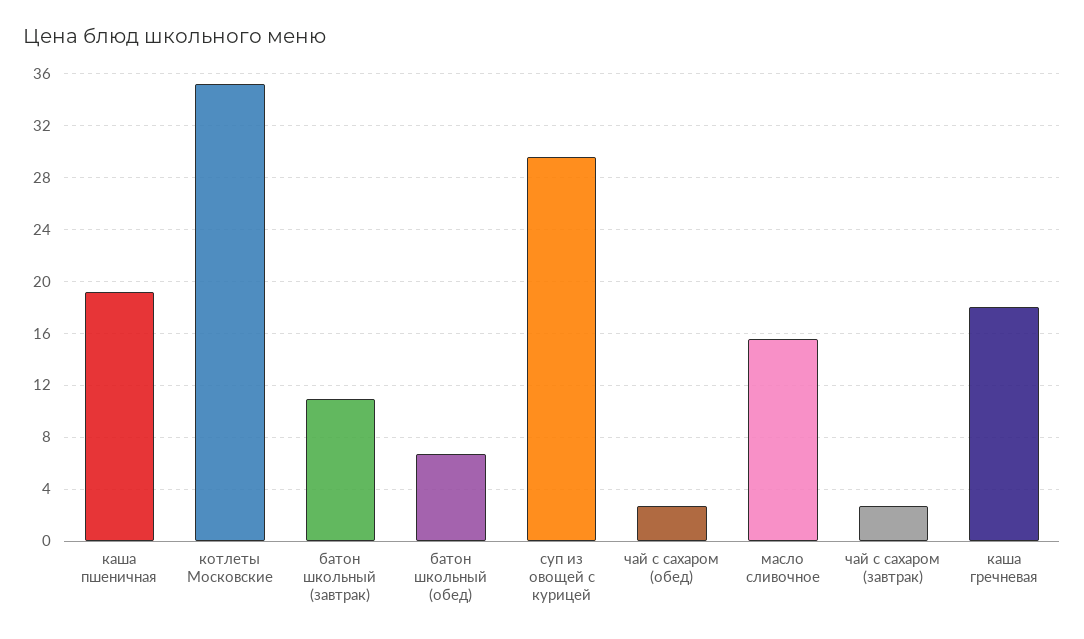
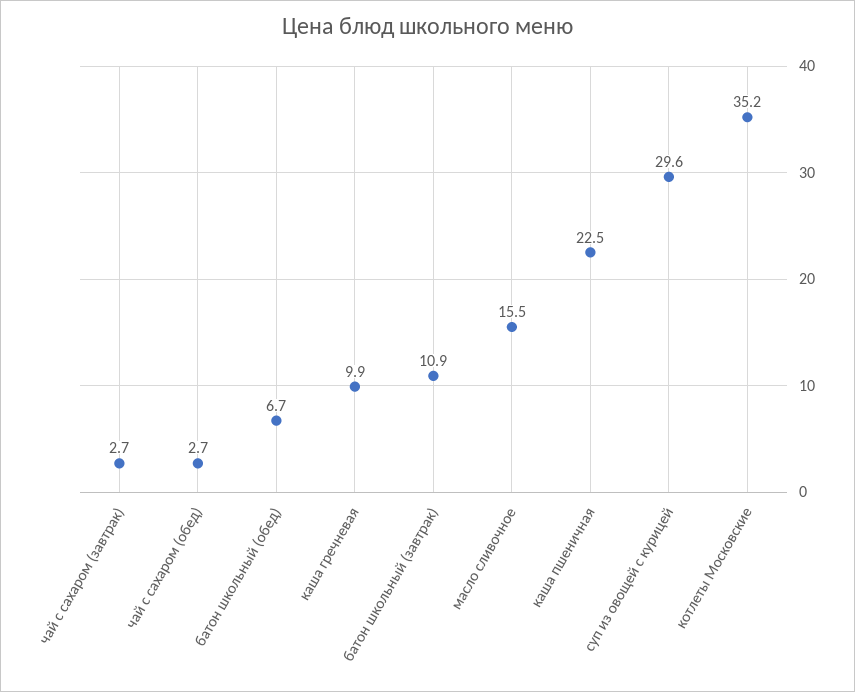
каша пшеничная: 19 -> 22.5
каша гречневая: 18 -> 9.9

